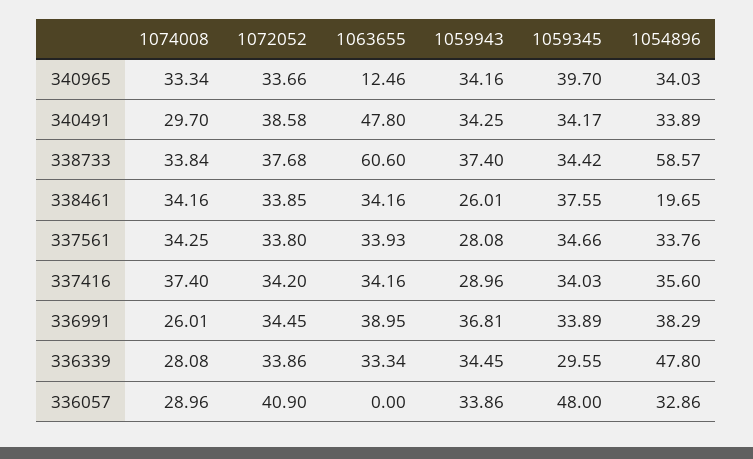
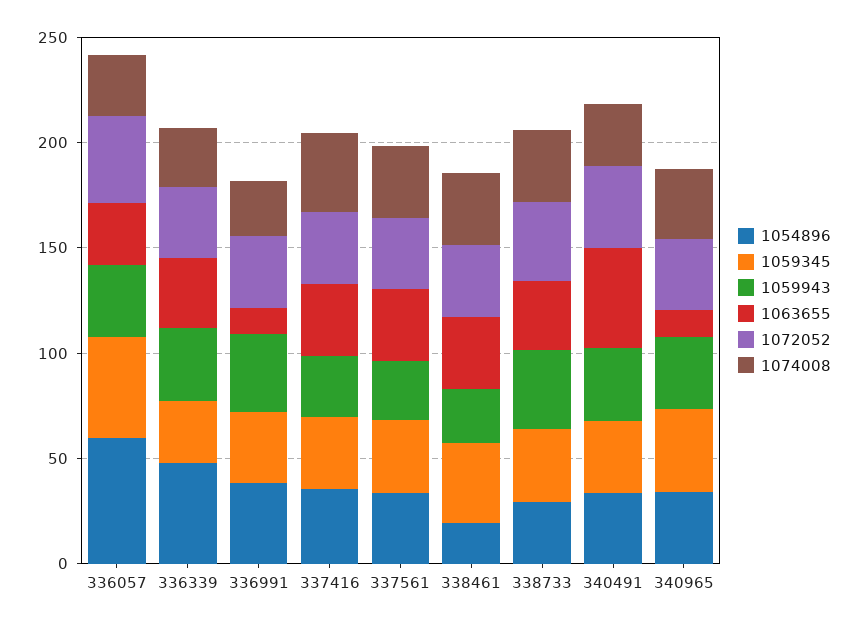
1063655, 338733: 60.6 -> 30
1054896, 338733: 58.57 -> 30
1063655, 336991: 38.95 -> 10
1063655, 336057: 0 -> 30
1054896, 336057: 32.86 -> 60

